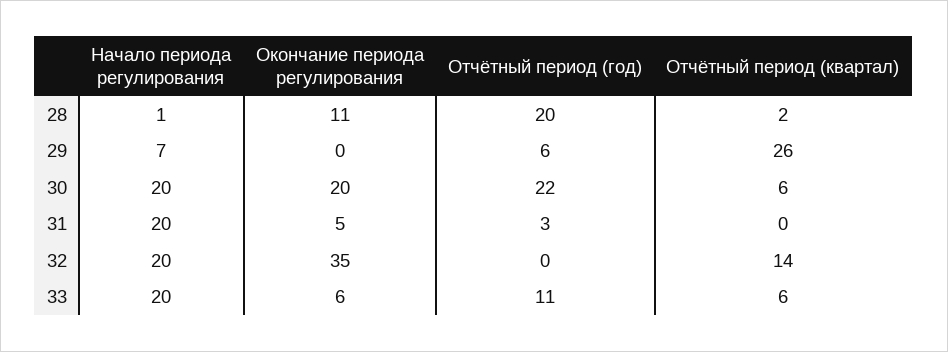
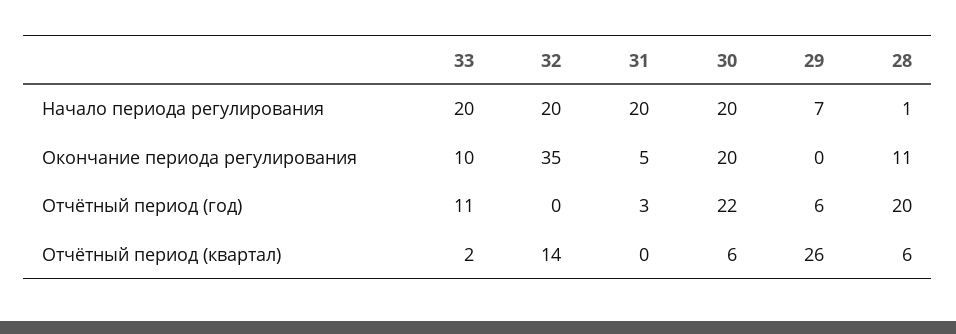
Отчётный период (квартал), 28: 2 -> 6
Окончание периода регулирования, 33: 6 -> 10
Отчётный период (квартал), 33: 6 -> 2

